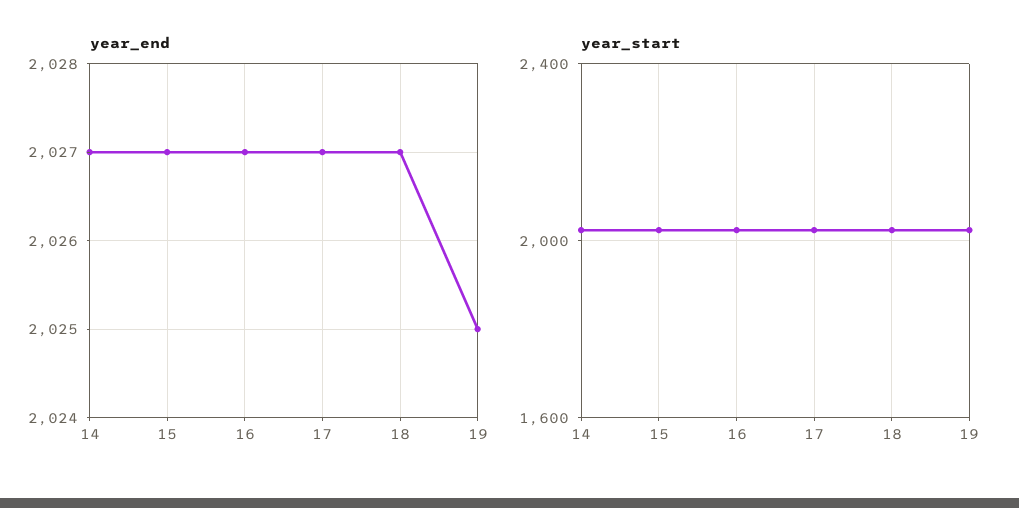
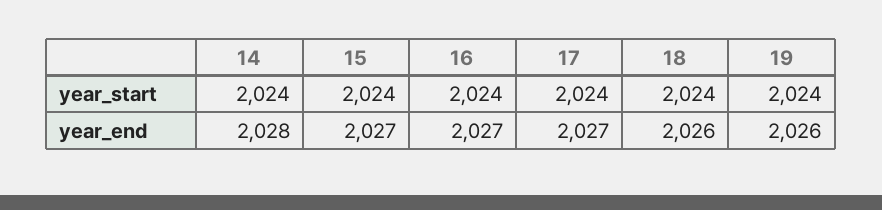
year_end, 14: 2027 -> 2028
year_end, 18: 2027 -> 2026
year_end, 19: 2025 -> 2026

